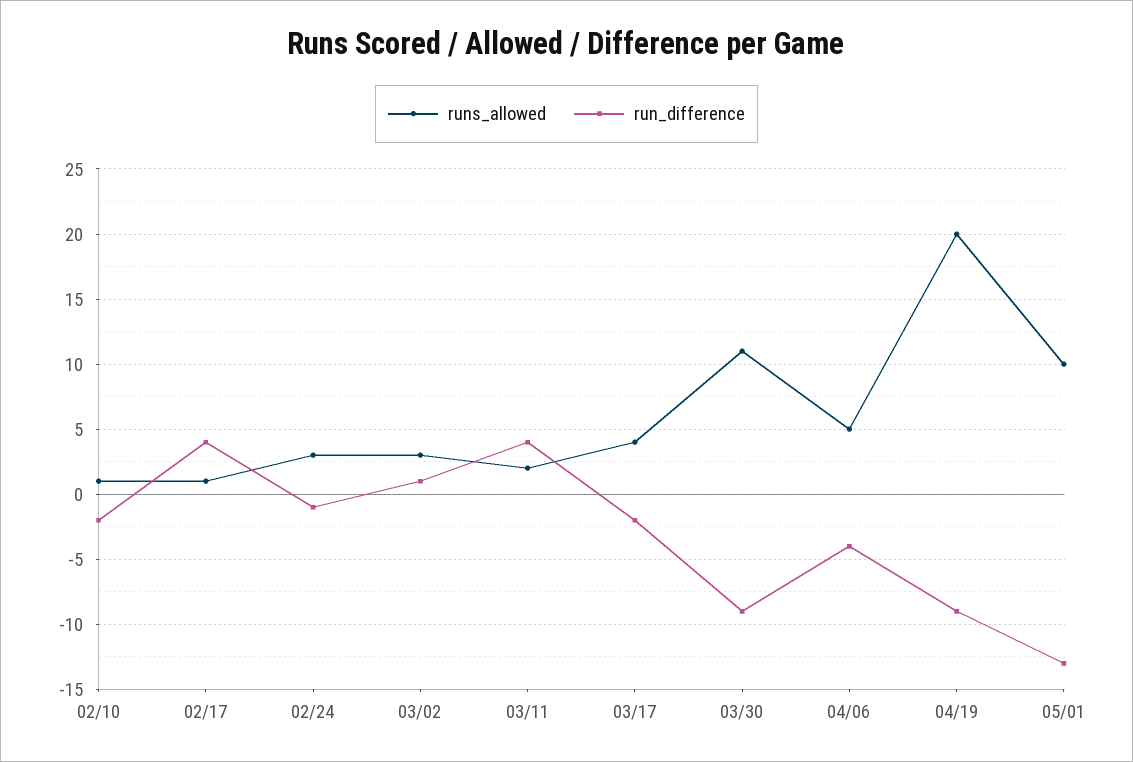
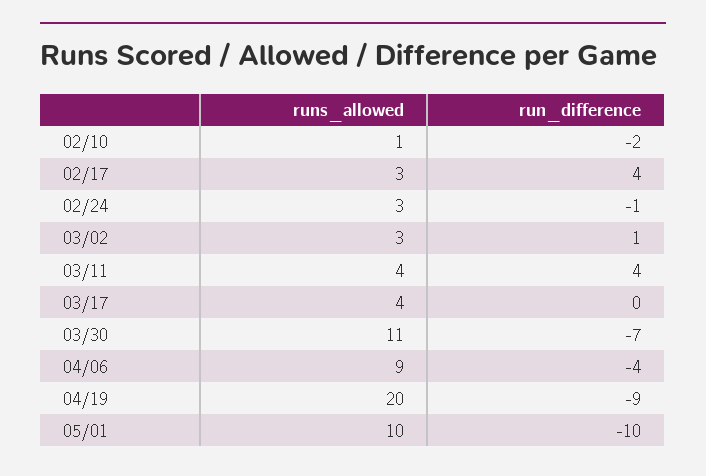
runs_allowed, 02/17: 1 -> 3
runs_allowed, 03/11: 2 -> 4
run_difference, 03/17: -2 -> 0
run_difference, 03/30: -9 -> -7
runs_allowed, 04/06: 5 -> 9
run_difference, 05/01: -13 -> -10

